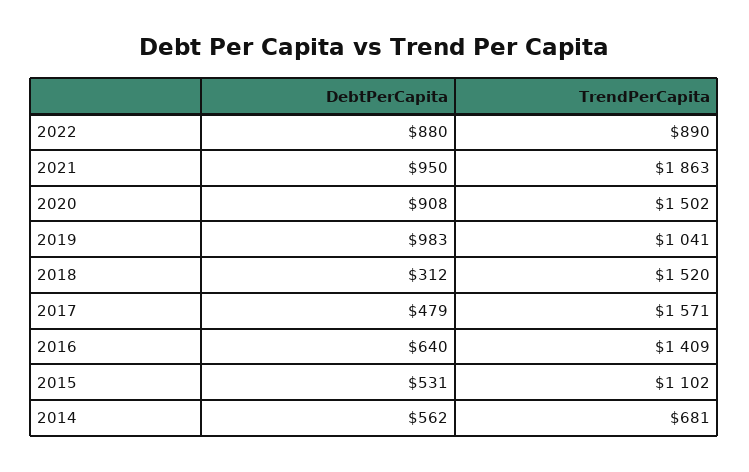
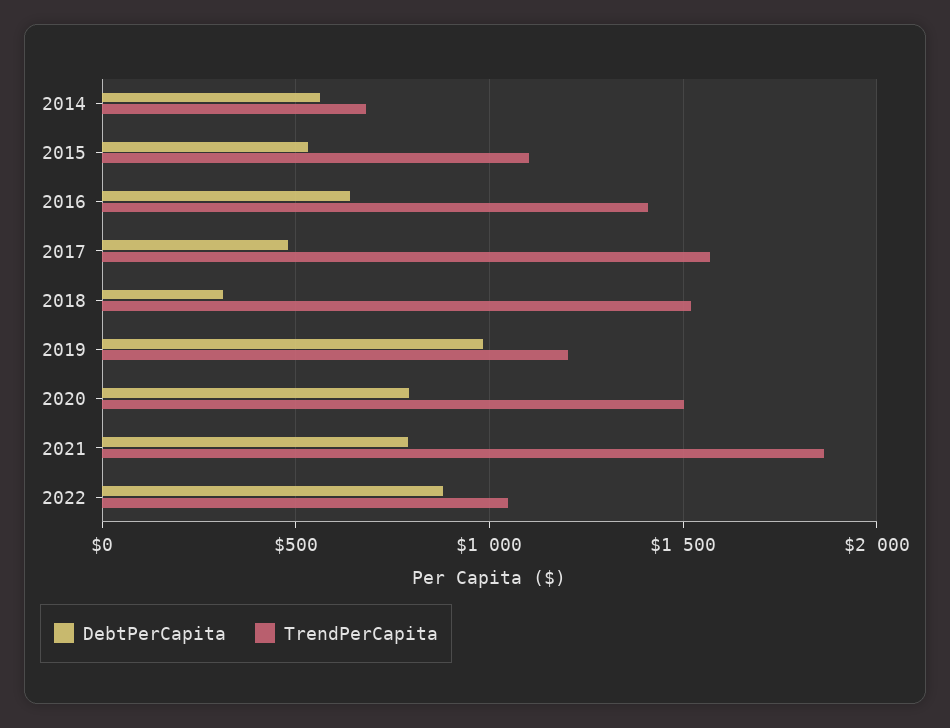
TrendPerCapita, 2022: 890 -> 1050
DebtPerCapita, 2021: 950 -> 800
DebtPerCapita, 2020: 908 -> 800
TrendPerCapita, 2019: 1041 -> 1200

